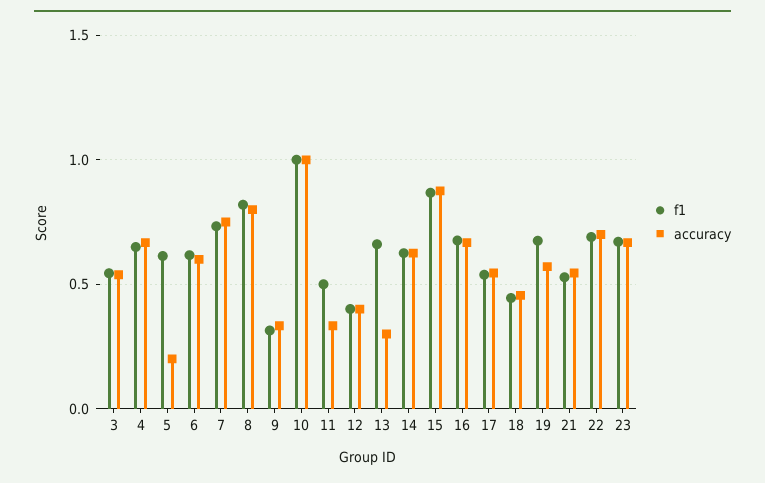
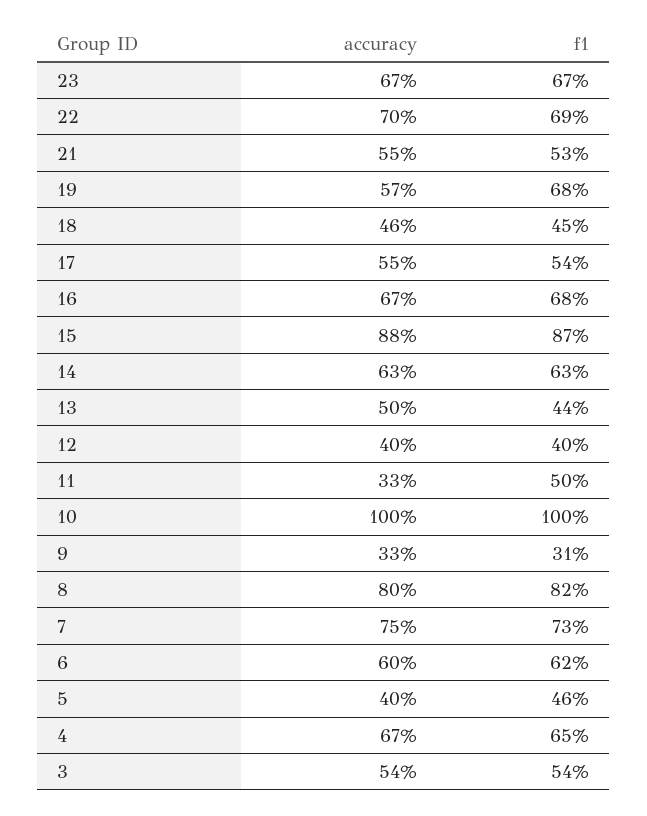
f1, 5: 0.6 -> 0.46
accuracy, 5: 0.2 -> 0.4
f1, 13: 0.65 -> 0.44
accuracy, 13: 0.3 -> 0.5

